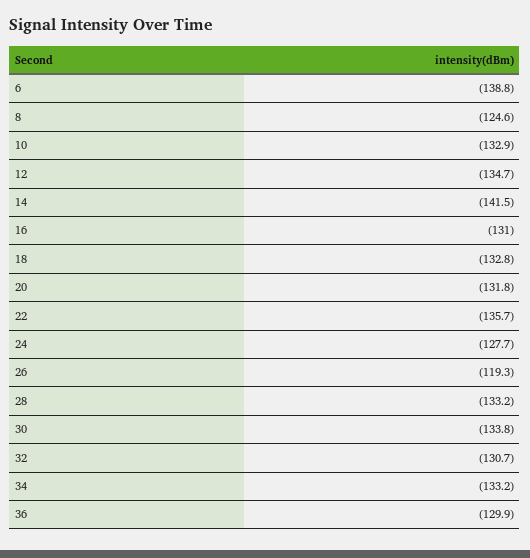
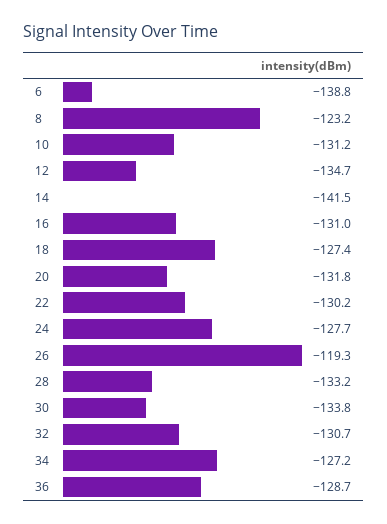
8: -124.6 -> -123.2
10: -132.9 -> -131.2
18: -132.8 -> -127.4
22: -135.7 -> -130.2
34: -133.2 -> -127.2
36: -129.9 -> -128.7

